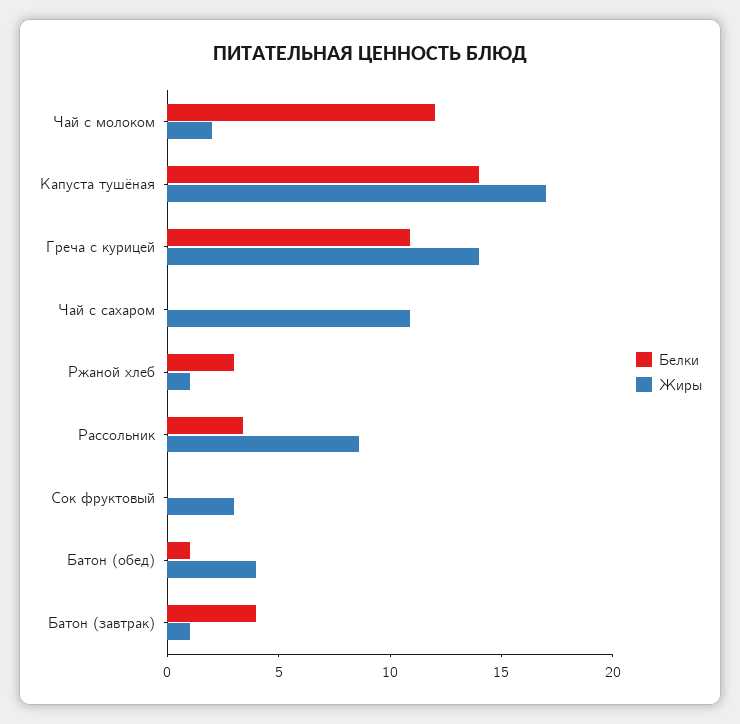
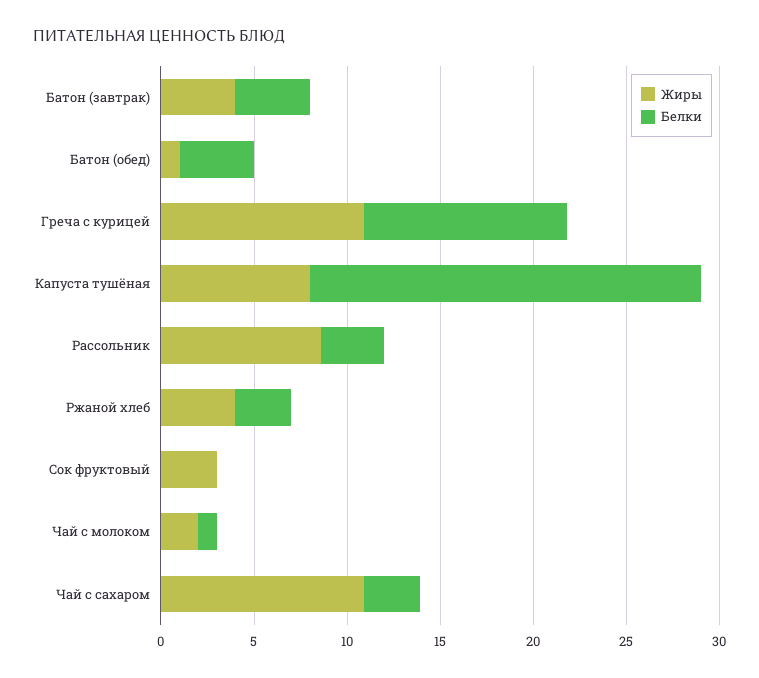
Белки, Чай с молоком: 12 -> 1
Белки, Капуста тушёная: 14 -> 21
Жиры, Капуста тушёная: 17 -> 8
Жиры, Греча с курицей: 14 -> 11
Белки, Чай с сахаром: 0 -> 3
Жиры, Ржаной хлеб: 1 -> 4
Белки, Батон (обед): 1 -> 4
Жиры, Батон (обед): 4 -> 1
Жиры, Батон (завтрак): 1 -> 4

